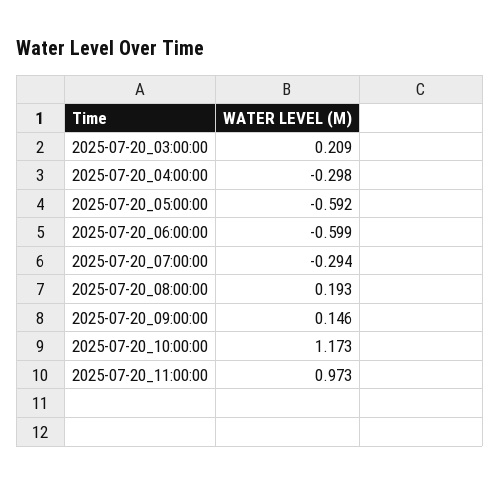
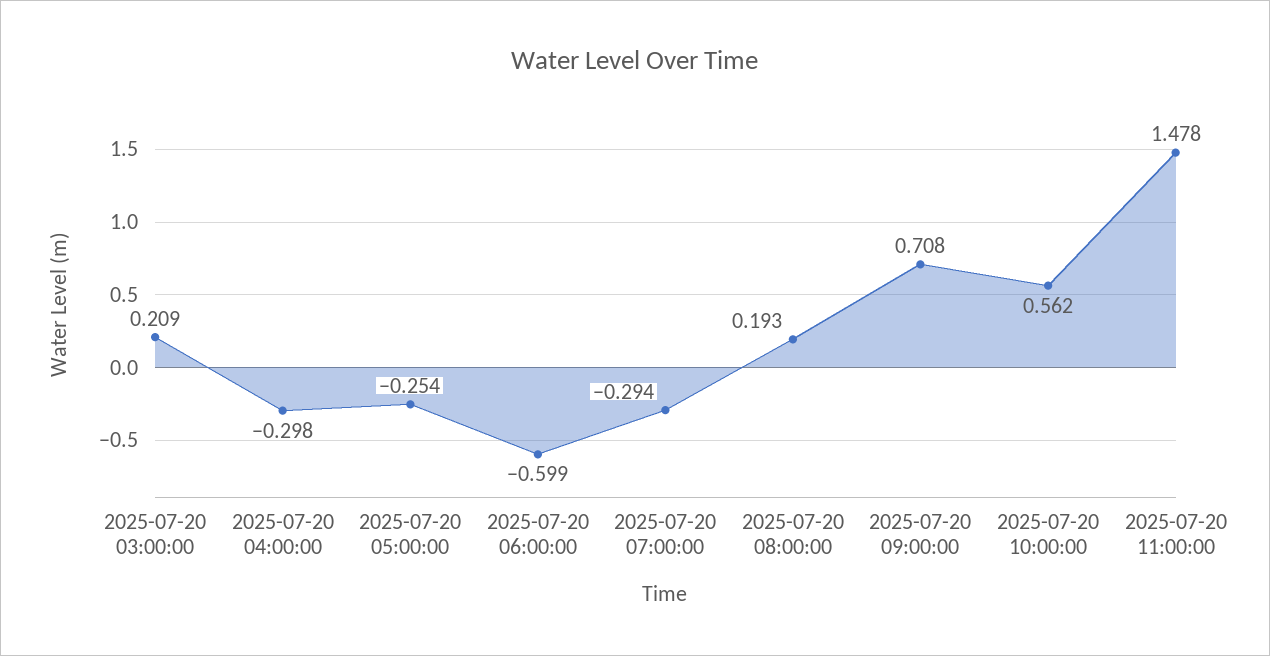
2025-07-20_05:00:00: -0.592 -> -0.254
2025-07-20_09:00:00: 0.146 -> 0.708
2025-07-20_10:00:00: 1.173 -> 0.562
2025-07-20_11:00:00: 0.973 -> 1.478

